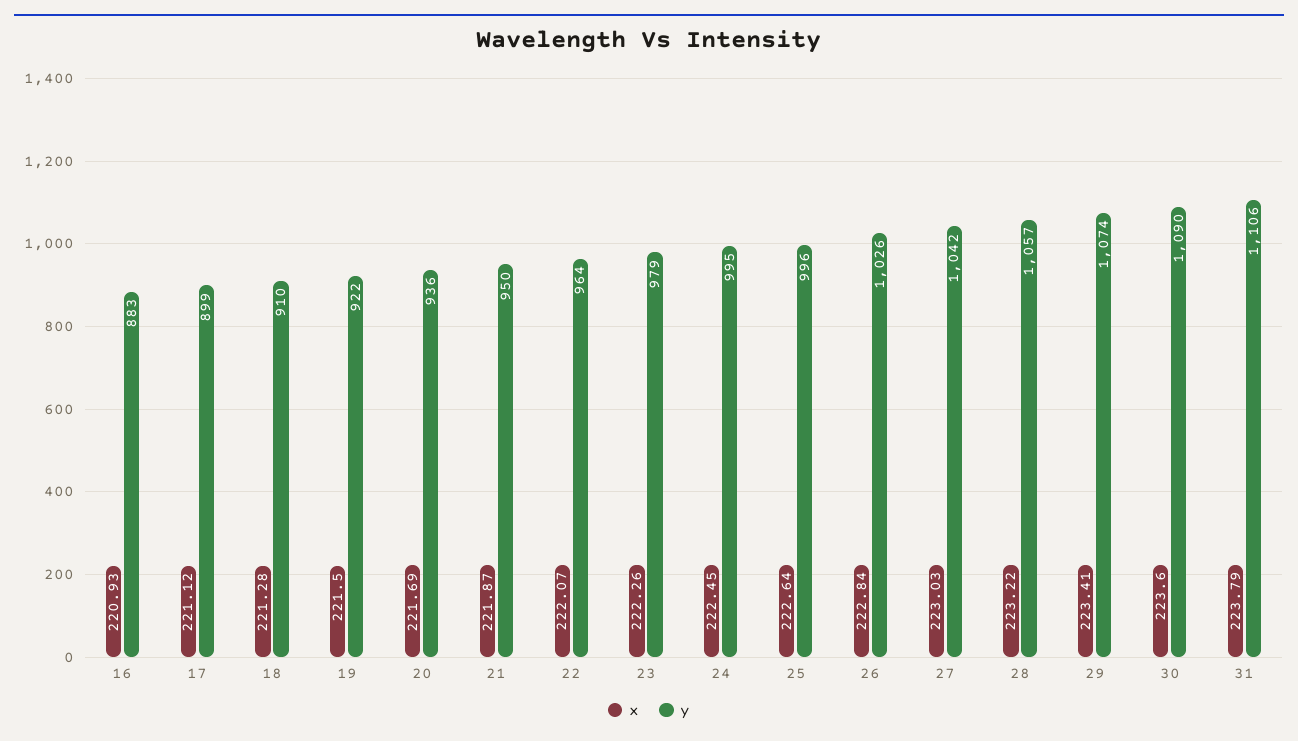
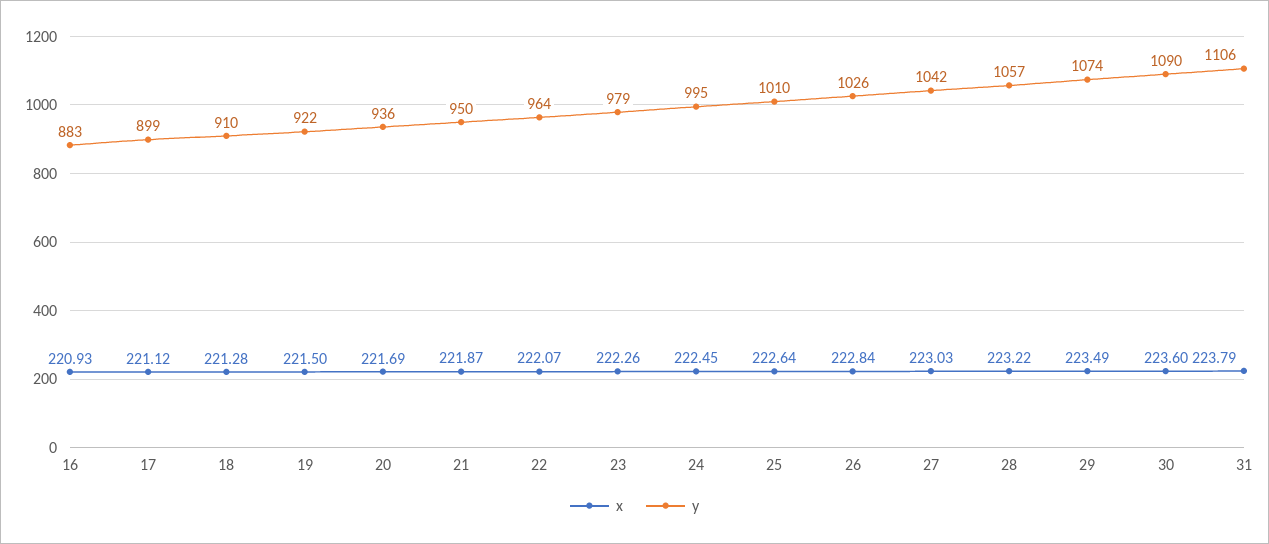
y, 25: 996 -> 1010
x, 29: 223.41 -> 223.49

